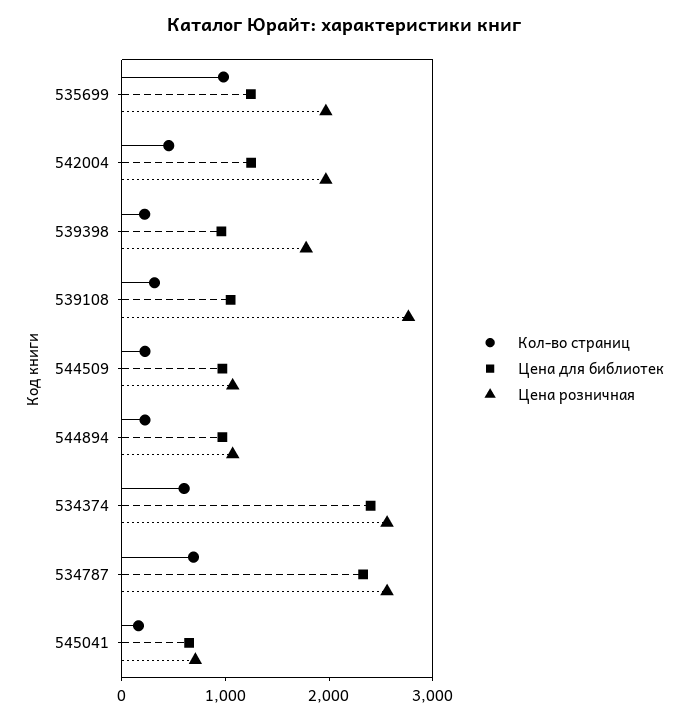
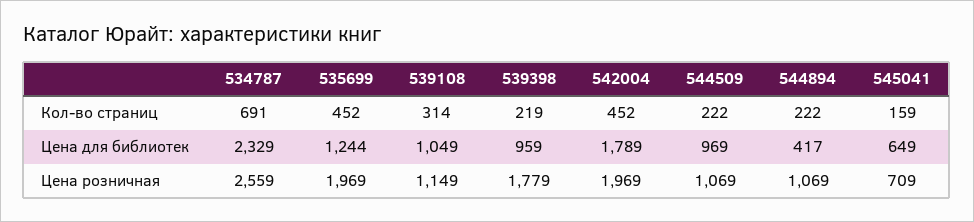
Кол-во страниц, 535699: 1000 -> 452
Цена для библиотек, 542004: 1200 -> 1789
Цена розничная, 539108: 2800 -> 1149
Цена для библиотек, 544894: 1000 -> 417
Кол-во страниц, 534374: 600 -> none
Цена для библиотек, 534374: 2400 -> none
Цена розничная, 534374: 2600 -> none

